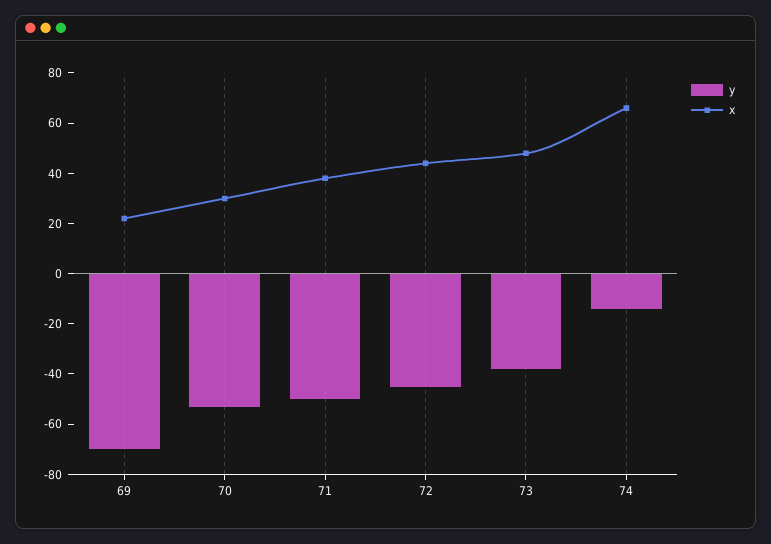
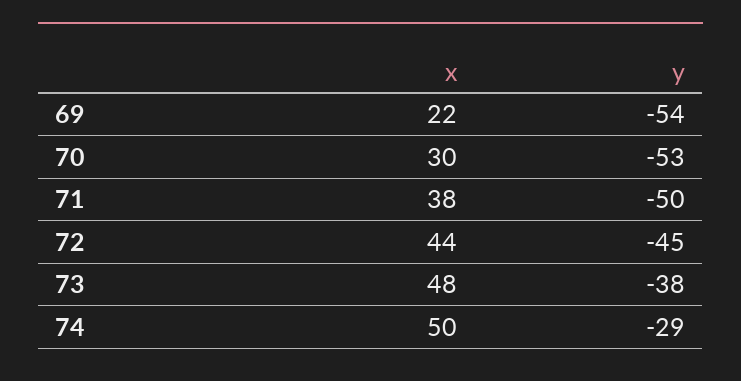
y, 69: -70 -> -54
y, 74: -15 -> -29
x, 74: 65 -> 50

